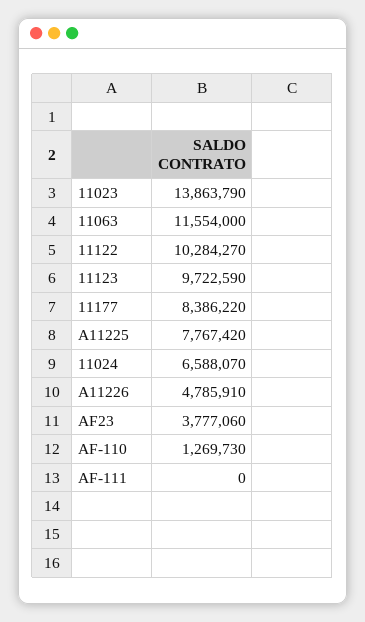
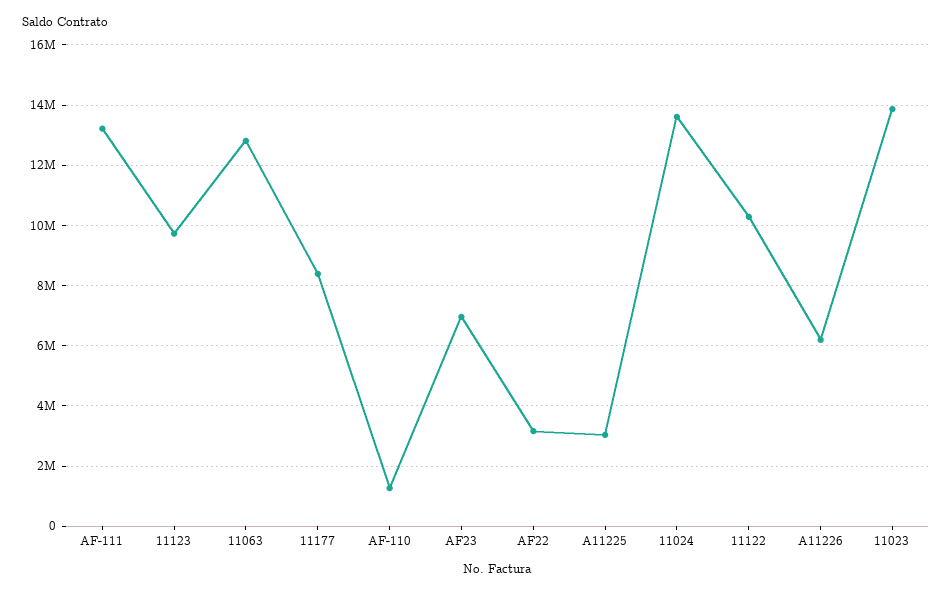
11063: 11554000 -> 12800000
A11225: 7767420 -> 3000000
11024: 6588070 -> 13600000
A11226: 4785910 -> 6200000
AF23: 3777060 -> 7000000
AF-111: 0 -> 13200000
AF22: none -> 3200000

